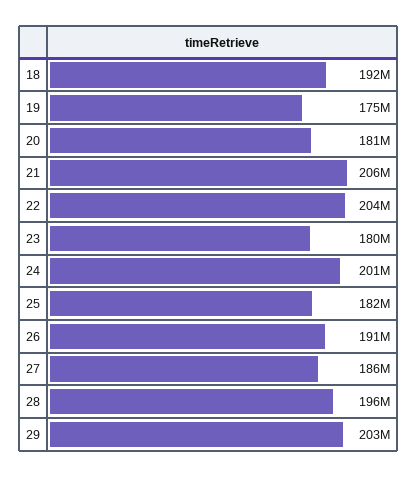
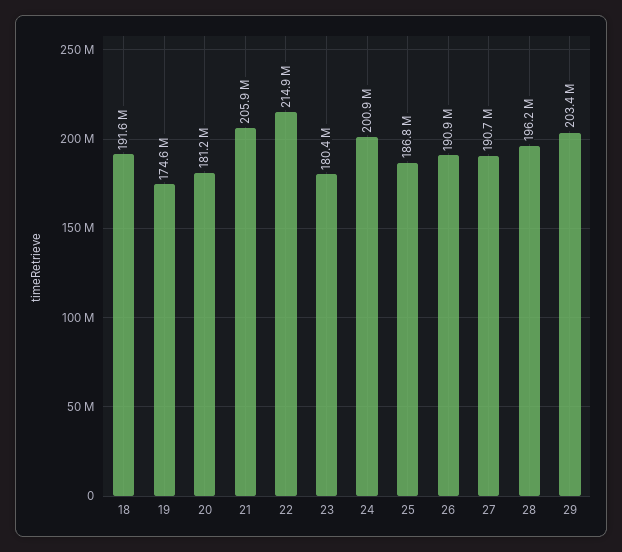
22: 204000000 -> 214900000
25: 182000000 -> 186800000
27: 186000000 -> 190700000

